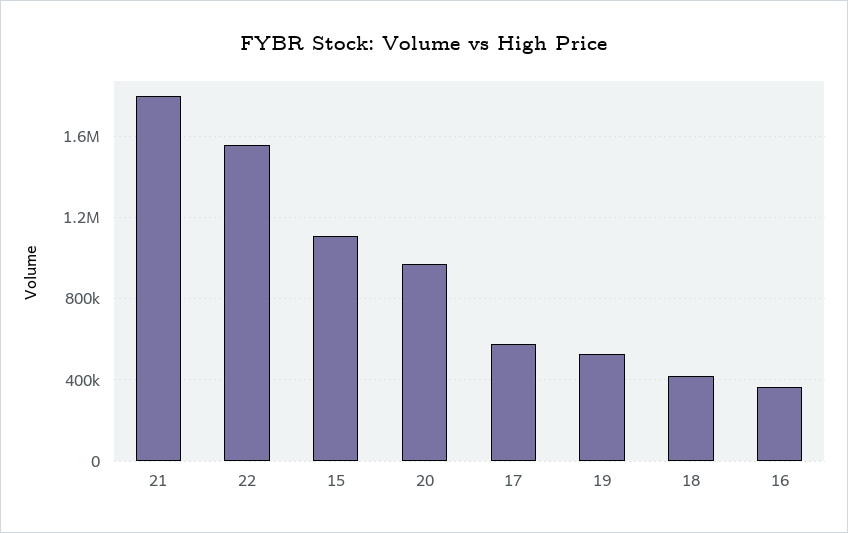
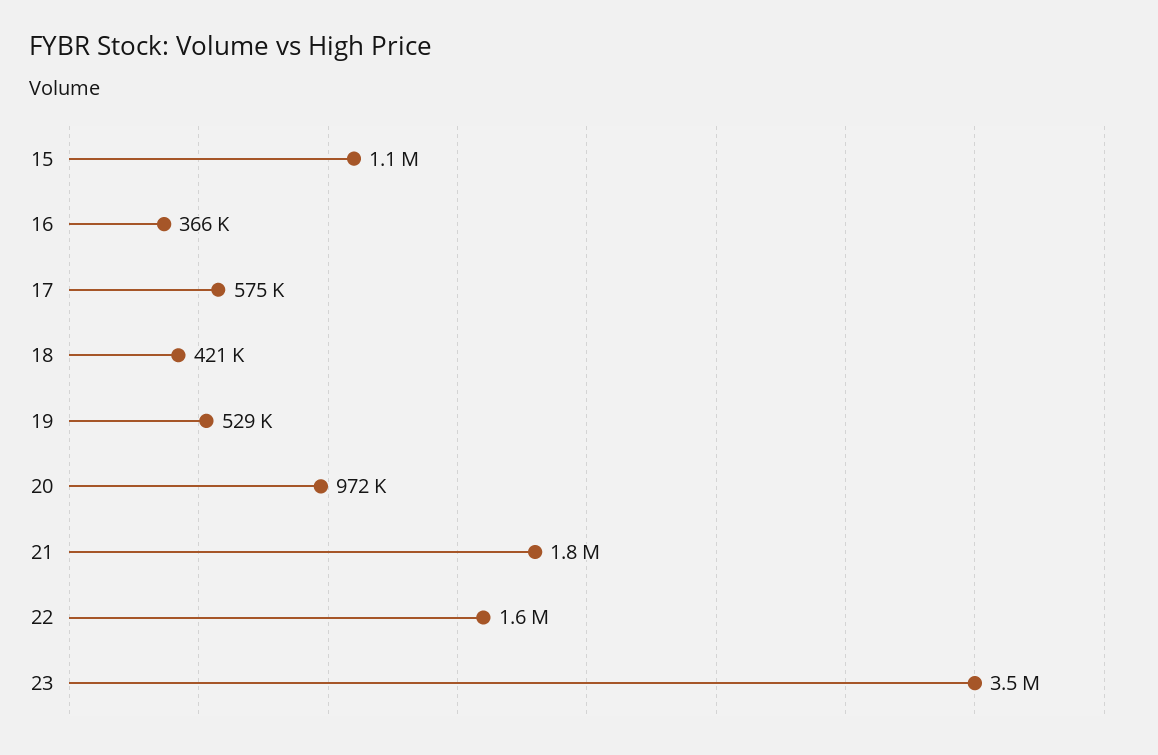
23: none -> 3500000

